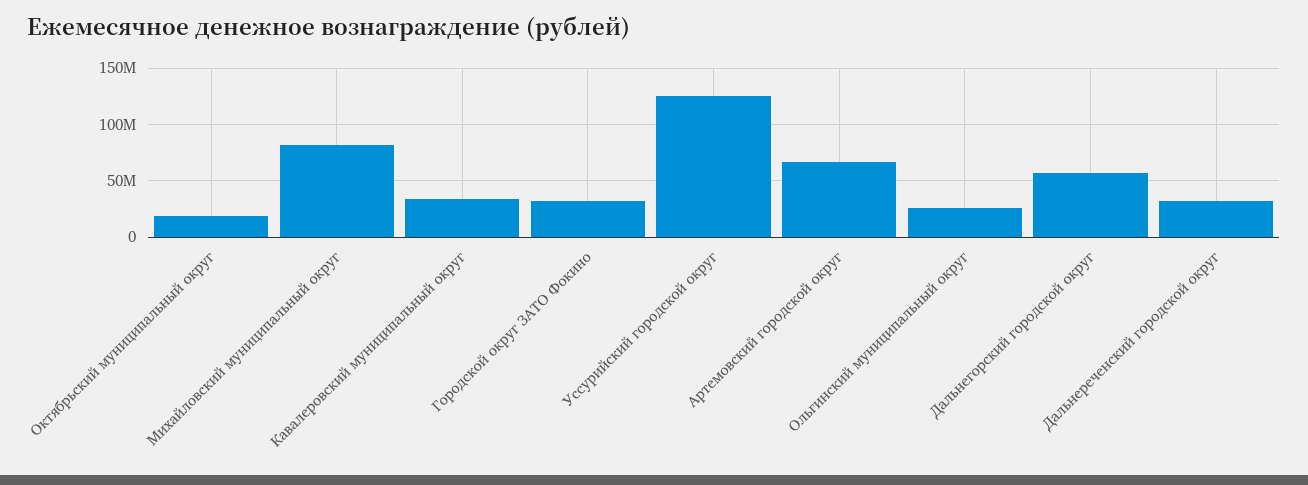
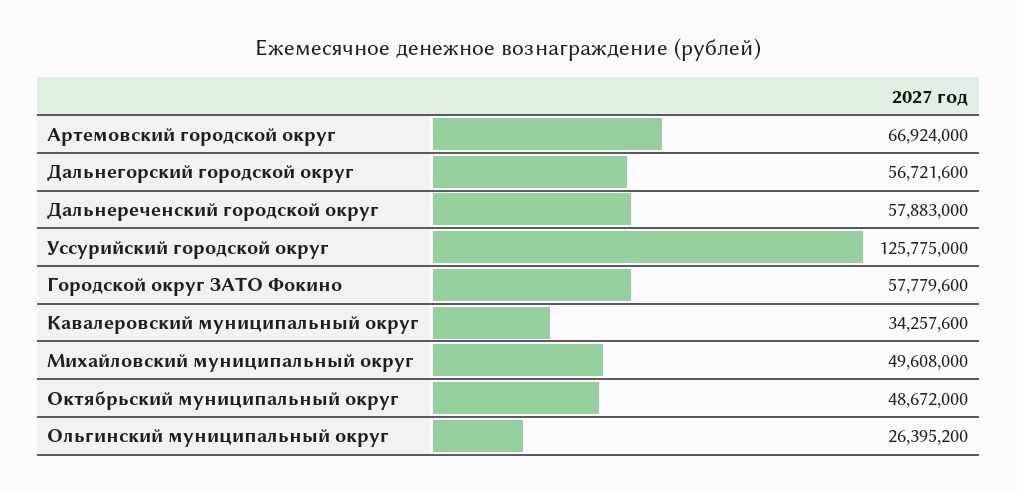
Октябрьский муниципальный округ: 20000000 -> 48672000
Михайловский муниципальный округ: 80000000 -> 49608000
Городской округ ЗАТО Фокино: 30000000 -> 57779600
Дальнереченский городской округ: 30000000 -> 57883000

